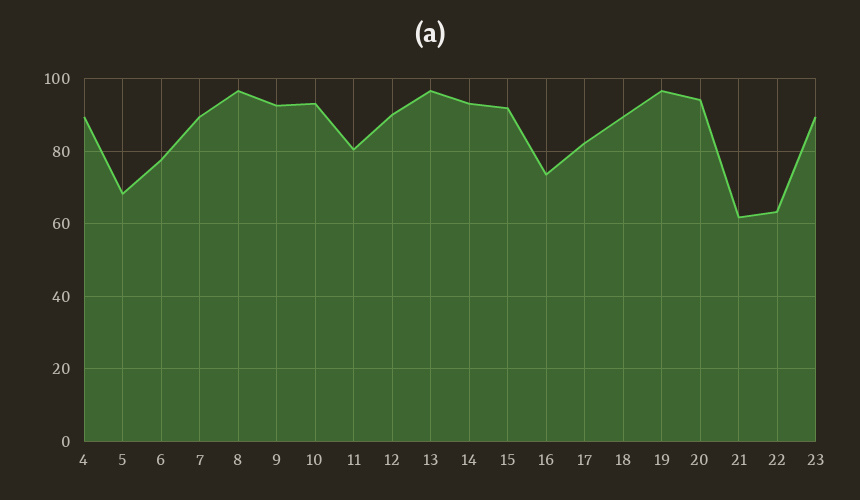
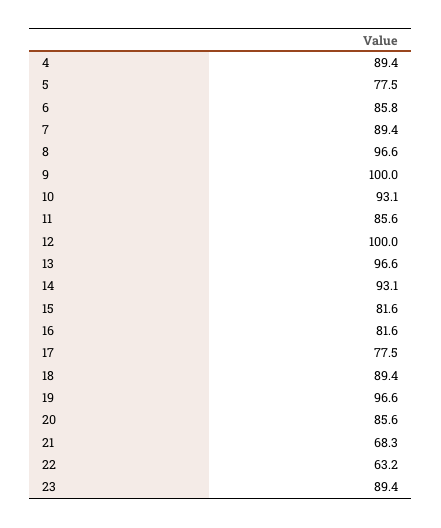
5: 68 -> 77.5
6: 78 -> 85.8
9: 92 -> 100
11: 80 -> 85.6
12: 90 -> 100
15: 92 -> 81.6
16: 74 -> 81.6
17: 82 -> 77.5
20: 94 -> 85.6
21: 62 -> 68.3

